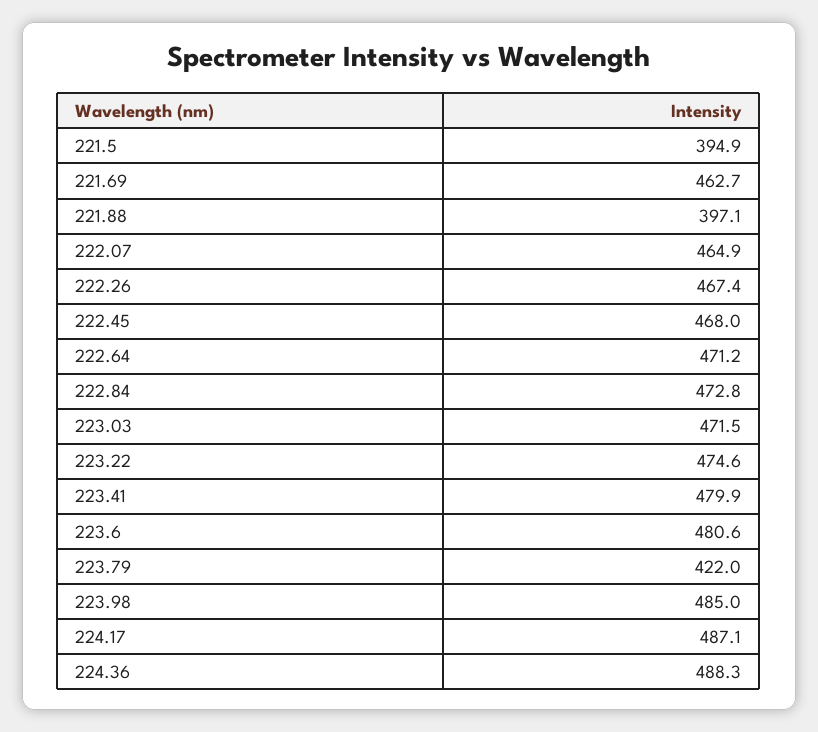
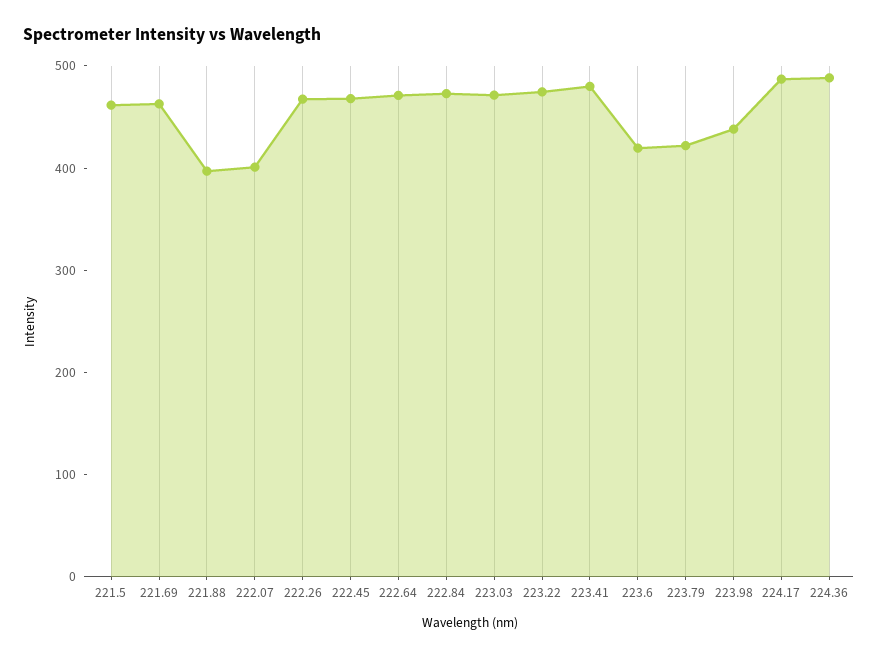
221.5: 394.9 -> 460
222.07: 464.9 -> 400
223.6: 480.6 -> 420
223.98: 485 -> 440

